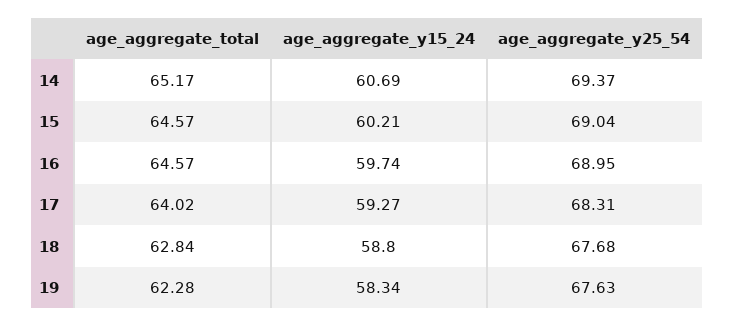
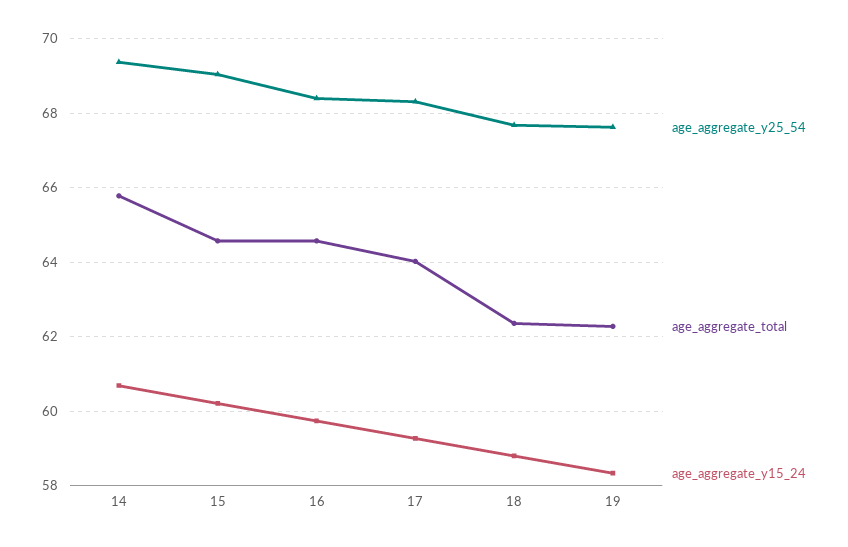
age_aggregate_total, 14: 65.17 -> 65.8
age_aggregate_y25_54, 16: 68.95 -> 68.4
age_aggregate_total, 18: 62.84 -> 62.4

